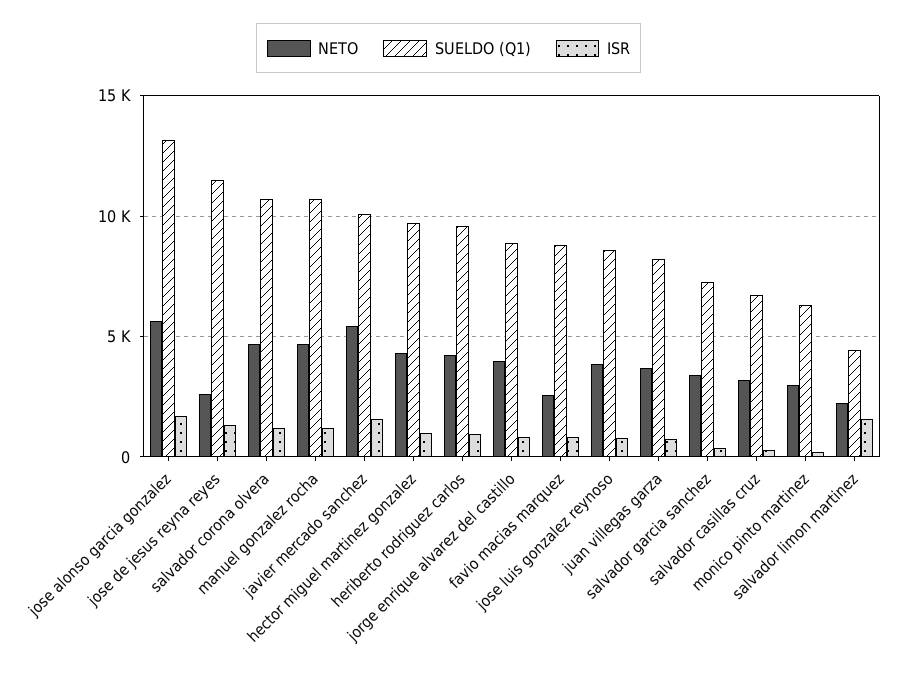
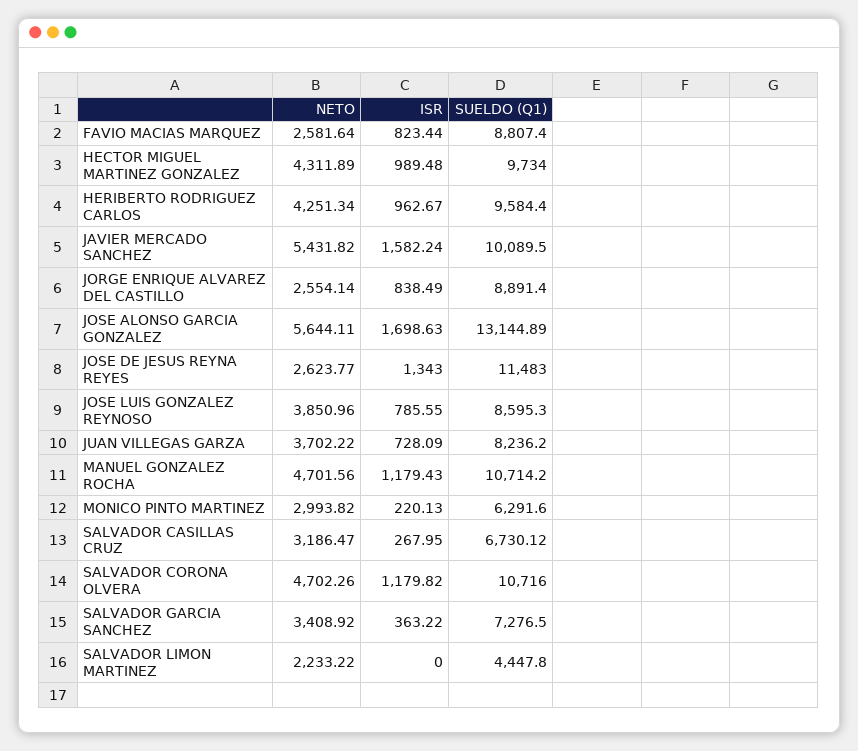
NETO, jorge enrique alvarez del castillo: 4000 -> 2554.14
ISR, salvador limon martinez: 1500 -> 0

